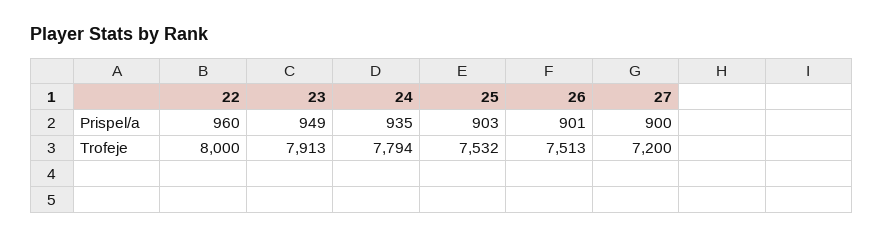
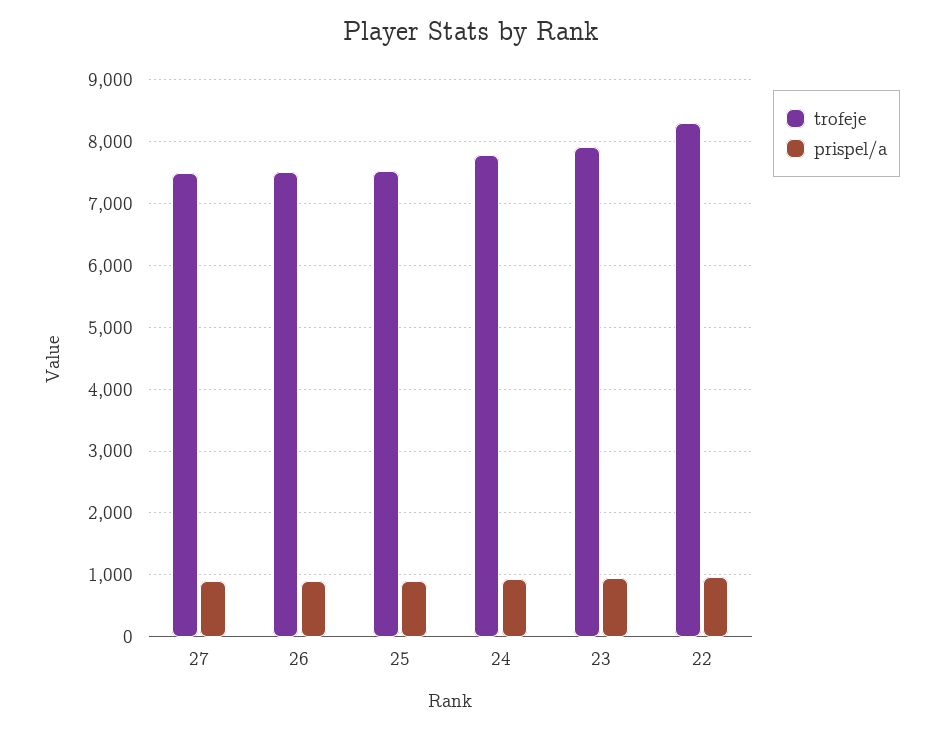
Trofeje, 22: 8000 -> 8300
Trofeje, 27: 7200 -> 7500

